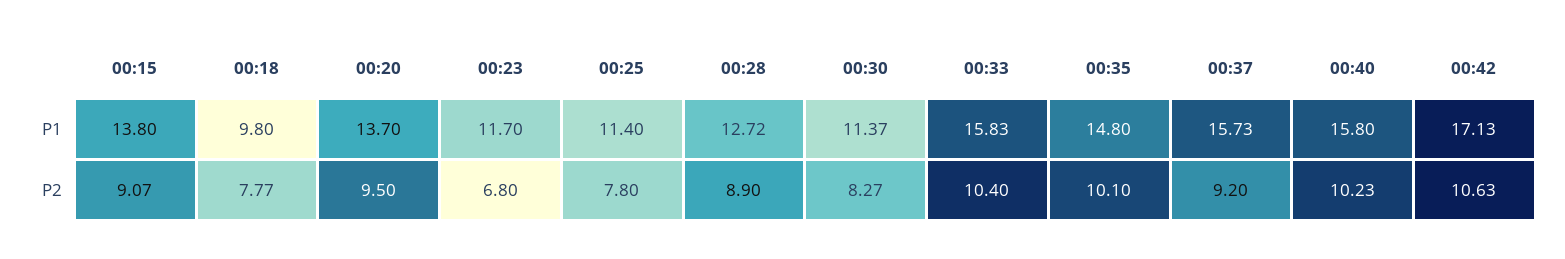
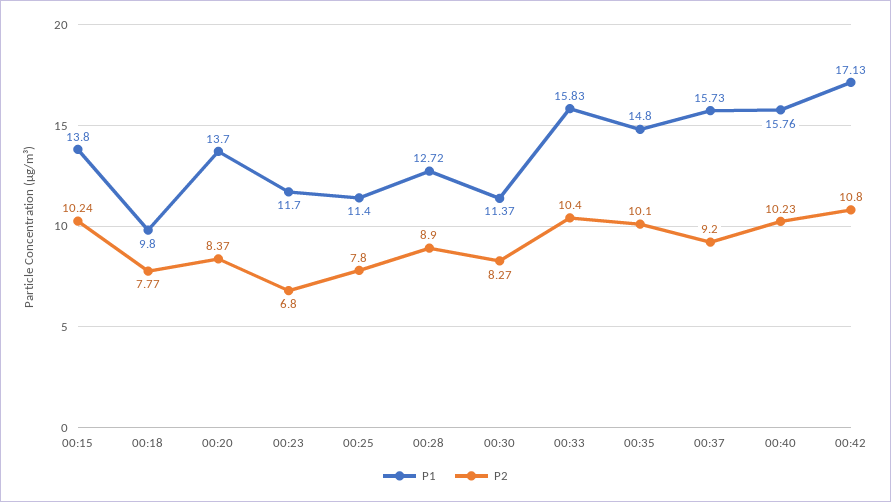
P1, 00:40: 15.8 -> 15.76
P2, 00:15: 9.07 -> 10.24
P2, 00:20: 9.5 -> 8.37
P2, 00:42: 10.63 -> 10.8

